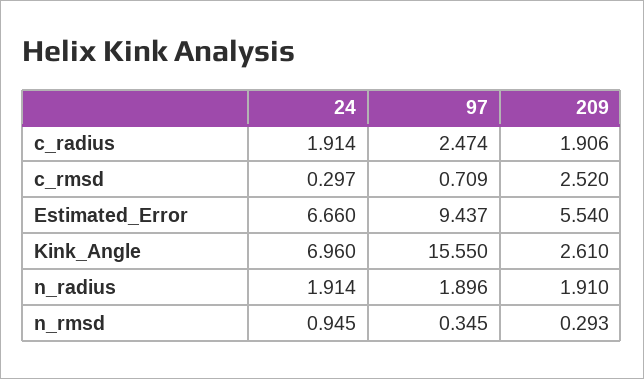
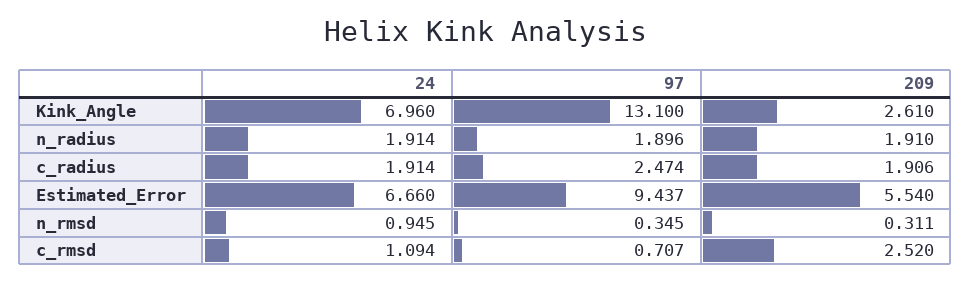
24, c_rmsd: 0.297 -> 1.094
97, c_rmsd: 0.709 -> 0.707
97, Kink_Angle: 15.55 -> 13.1
209, n_rmsd: 0.293 -> 0.311

